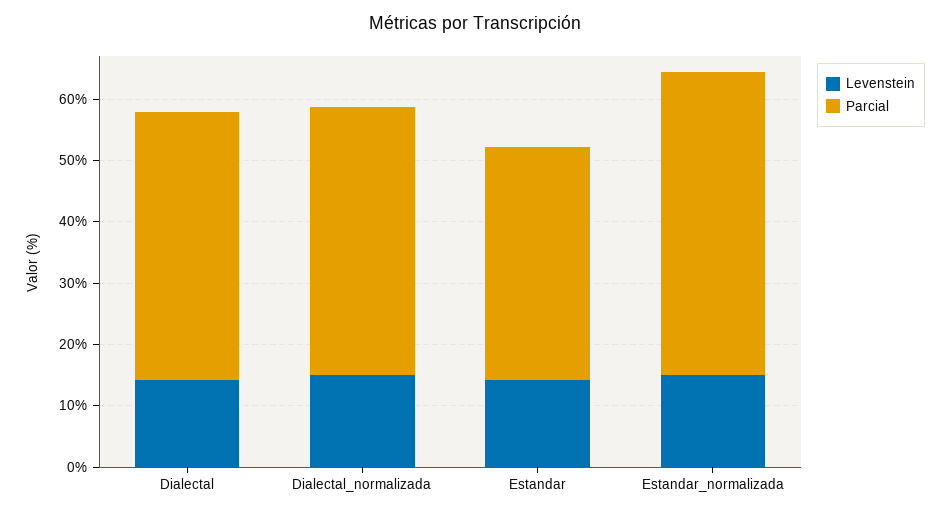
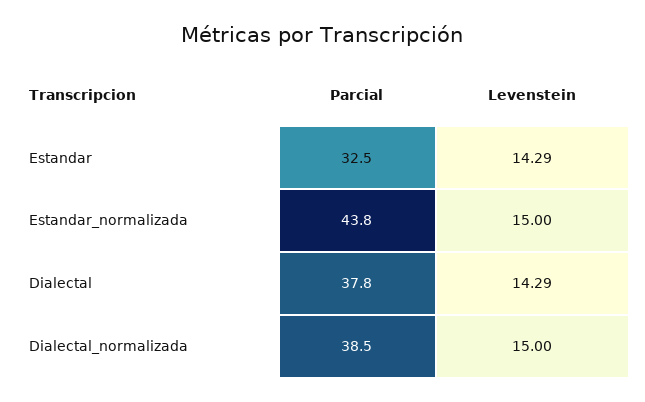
Parcial, Dialectal: 44 -> 37.8
Parcial, Dialectal_normalizada: 44 -> 38.5
Parcial, Estandar: 38 -> 32.5
Parcial, Estandar_normalizada: 50 -> 43.8

